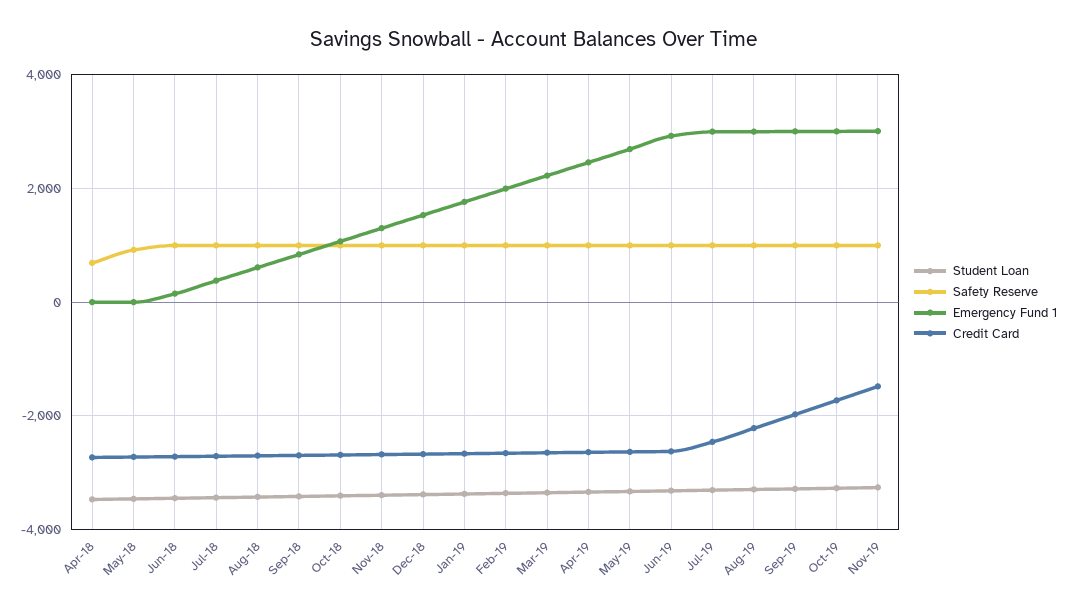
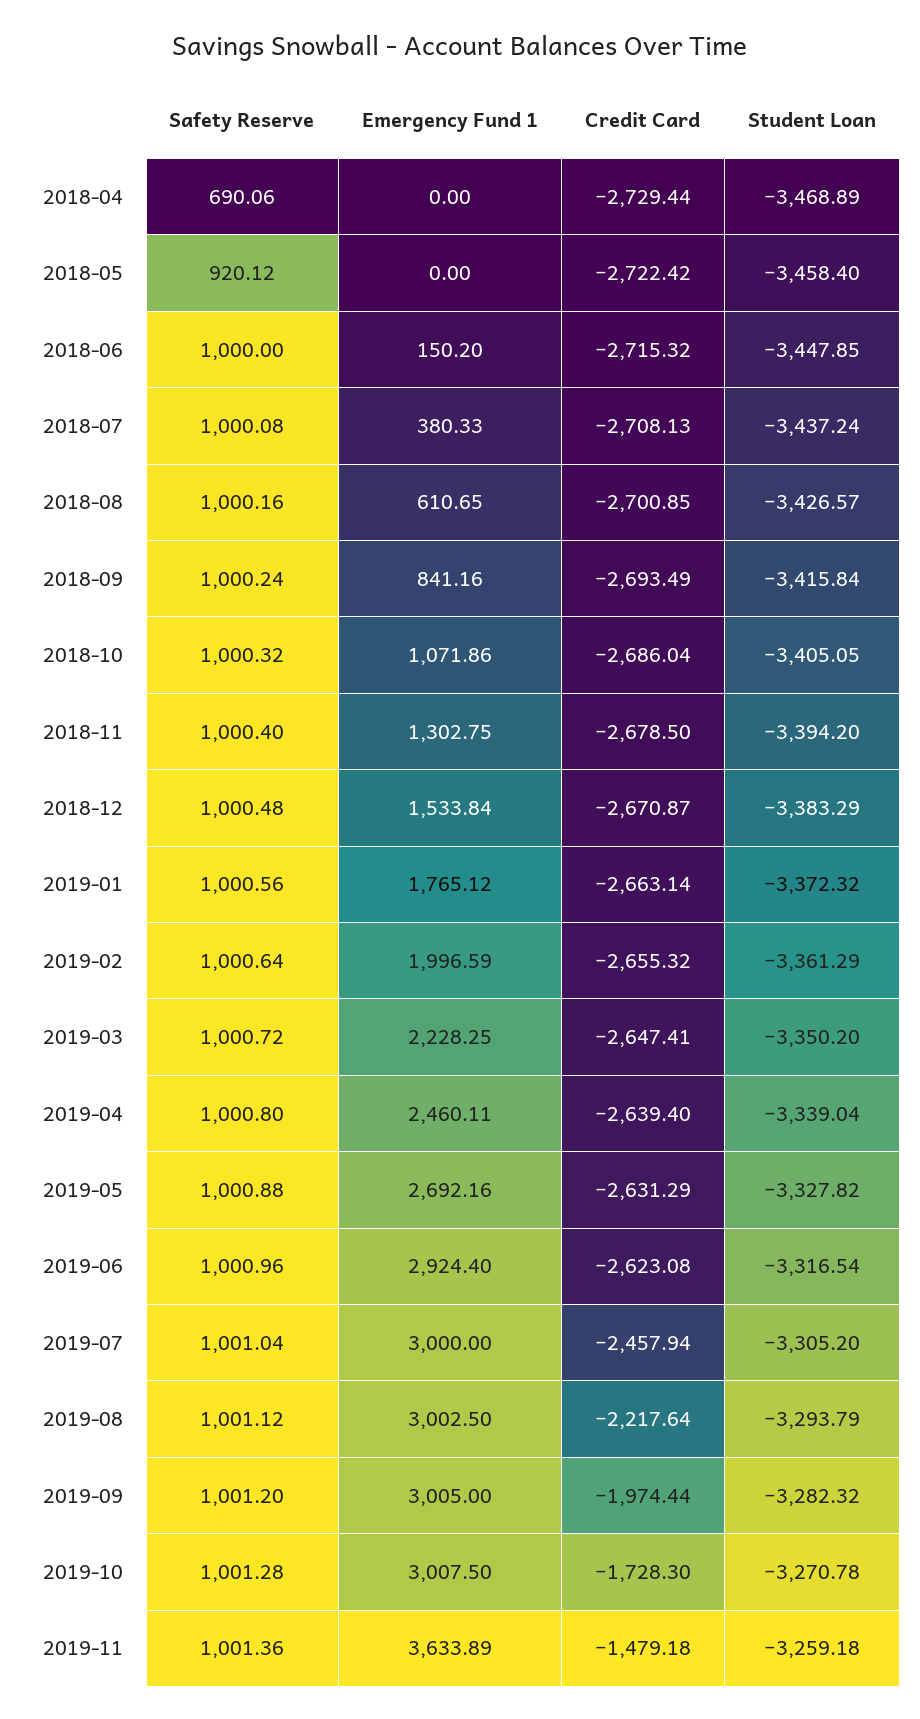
Emergency Fund 1, Nov-19: 3000 -> 3633.89

